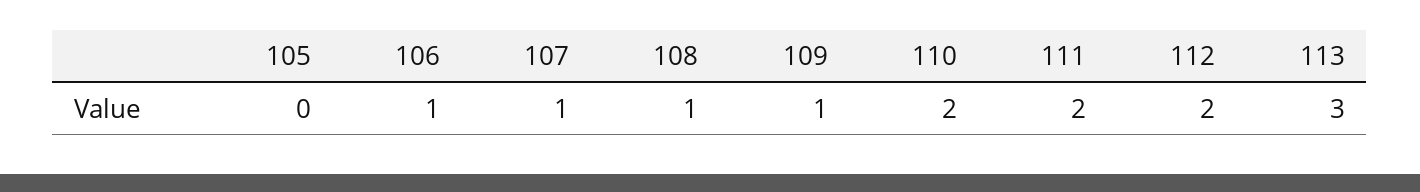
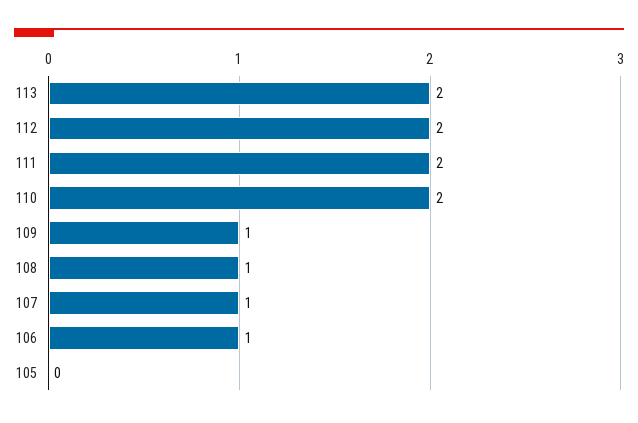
113: 3 -> 2

